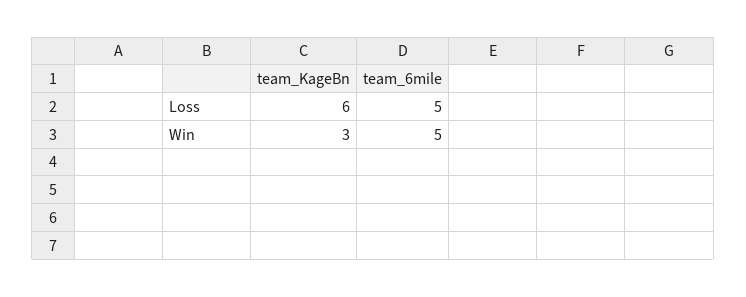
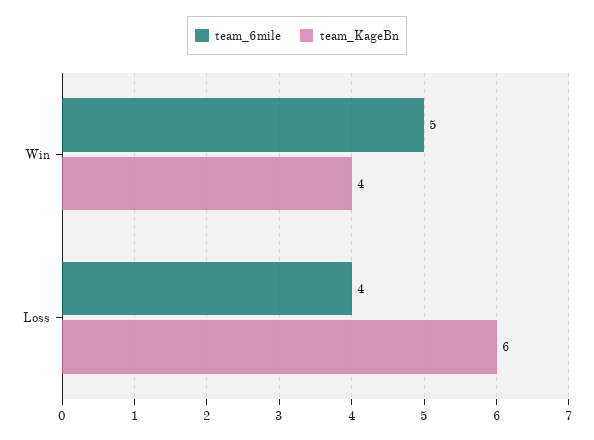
team_6mile, Loss: 5 -> 4
team_KageBn, Win: 3 -> 4

